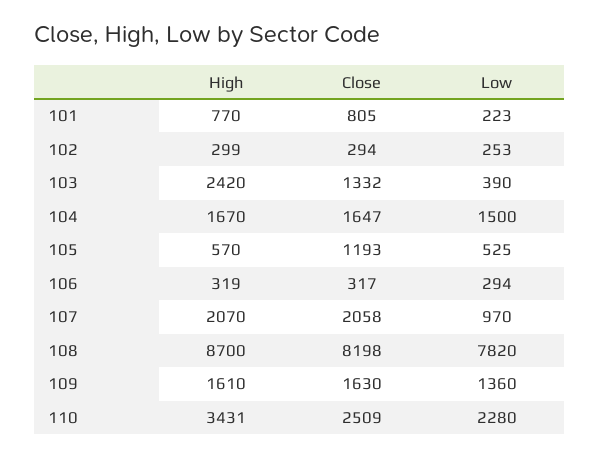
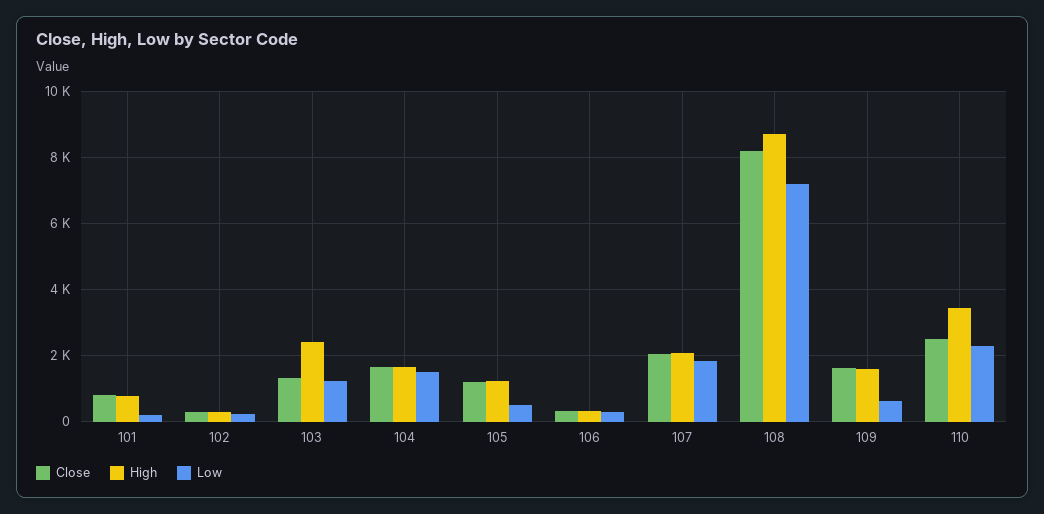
Low, 103: 390 -> 1200
High, 105: 570 -> 1200
Low, 107: 970 -> 1800
Low, 108: 7820 -> 7200
Low, 109: 1360 -> 600

